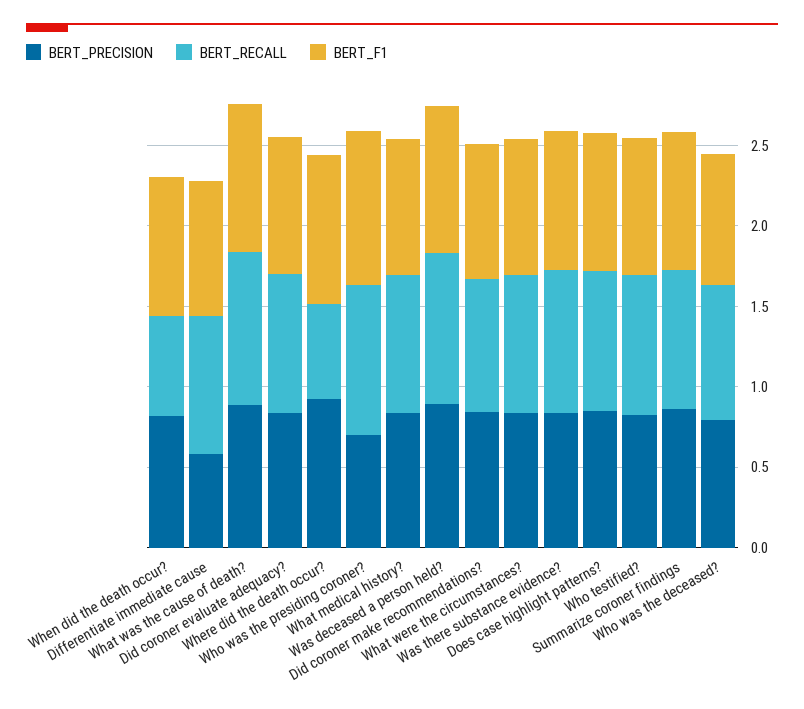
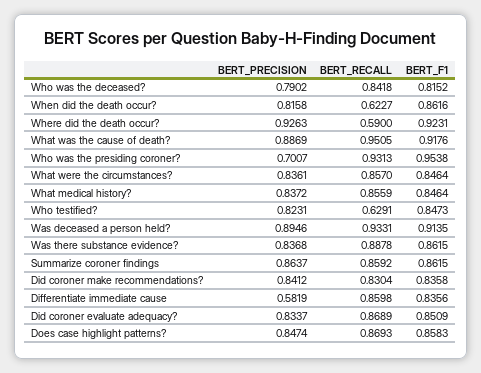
BERT_RECALL, Who testified?: 0.9 -> 0.6291

